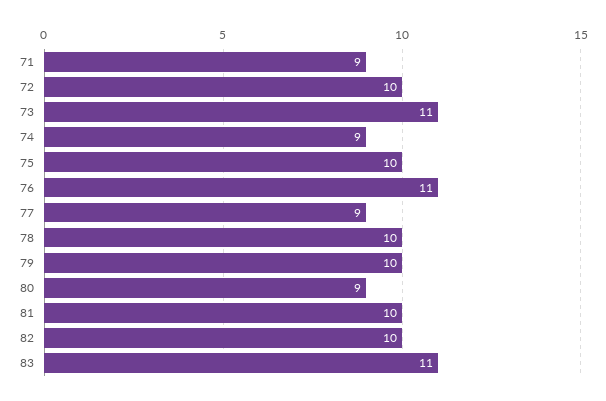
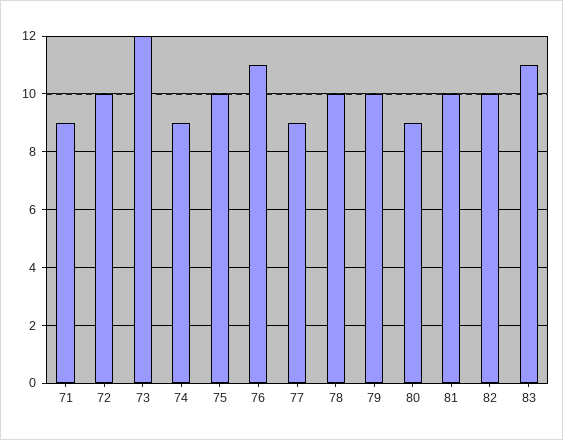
73: 11 -> 12

